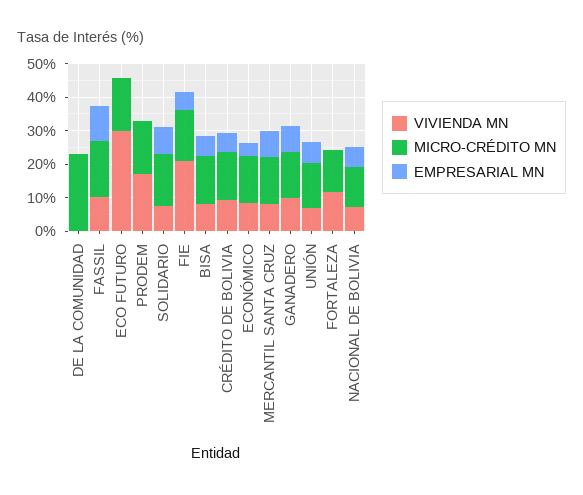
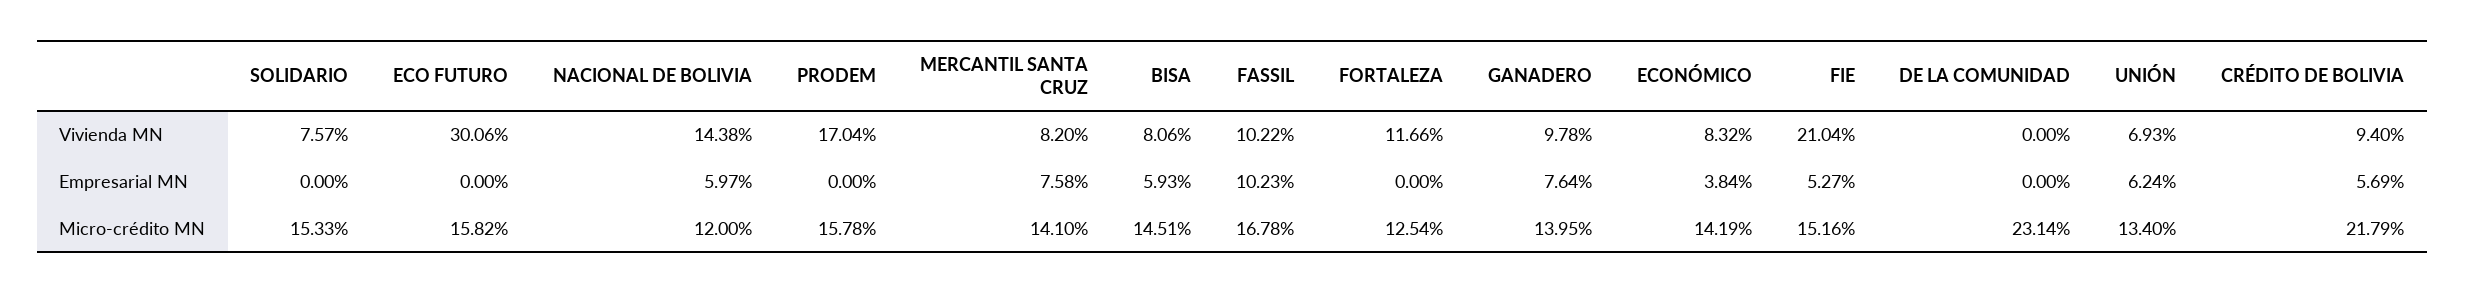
EMPRESARIAL MN, SOLIDARIO: 7.5 -> 0
MICRO-CRÉDITO MN, CRÉDITO DE BOLIVIA: 15 -> 21.79
VIVIENDA MN, NACIONAL DE BOLIVIA: 7.5 -> 14.38

